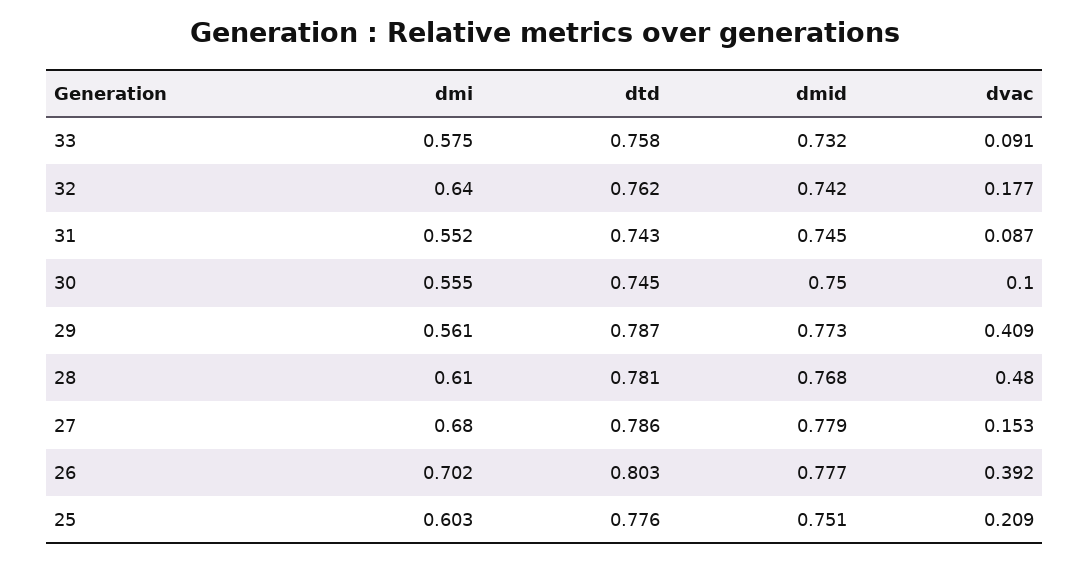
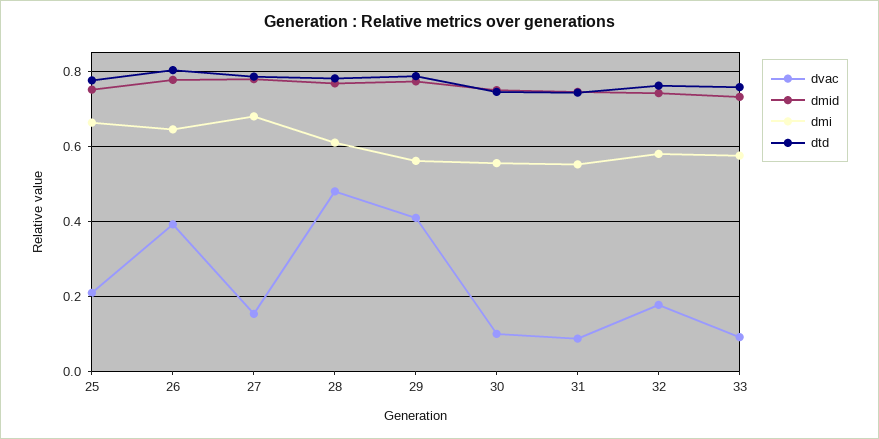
dmi, 32: 0.64 -> 0.58
dmi, 26: 0.702 -> 0.64
dmi, 25: 0.603 -> 0.66

